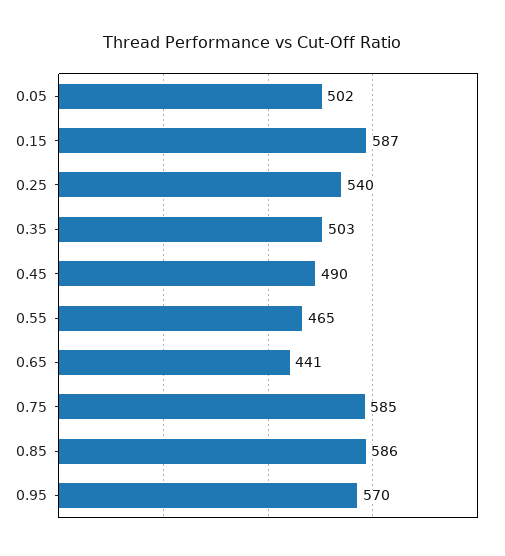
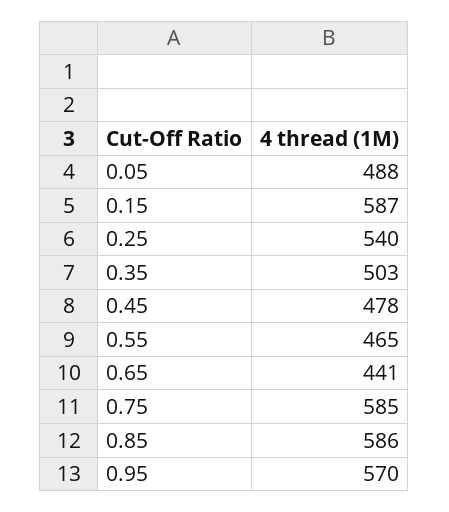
0.05: 502 -> 488
0.45: 490 -> 478

